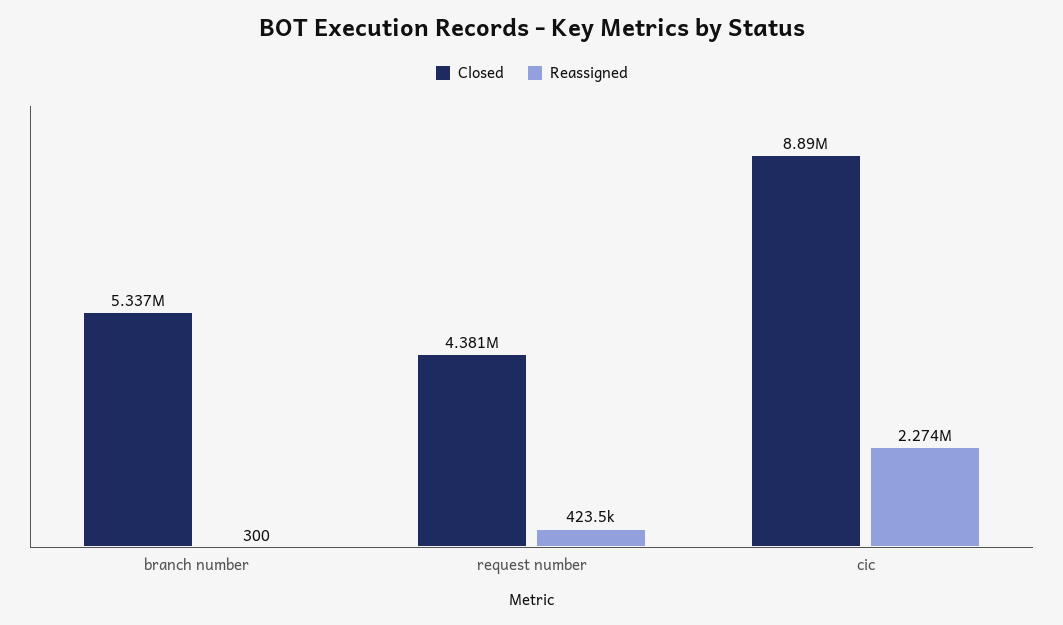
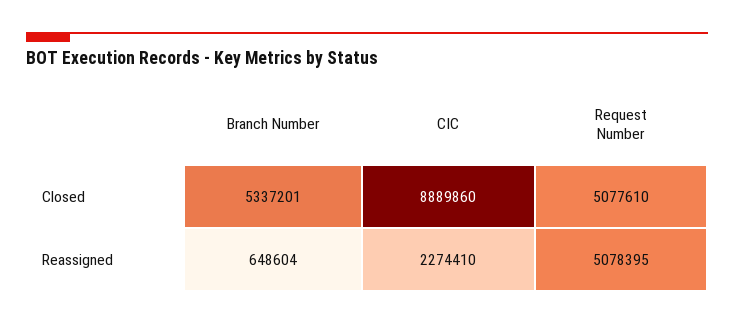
Reassigned, branch number: 300 -> 648604
Closed, request number: 4381000 -> 5077610
Reassigned, request number: 423500 -> 5078395

